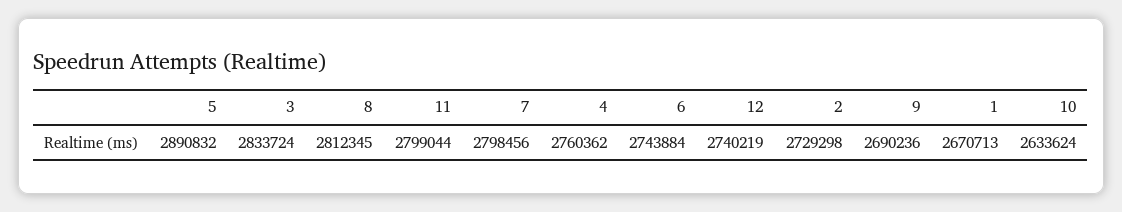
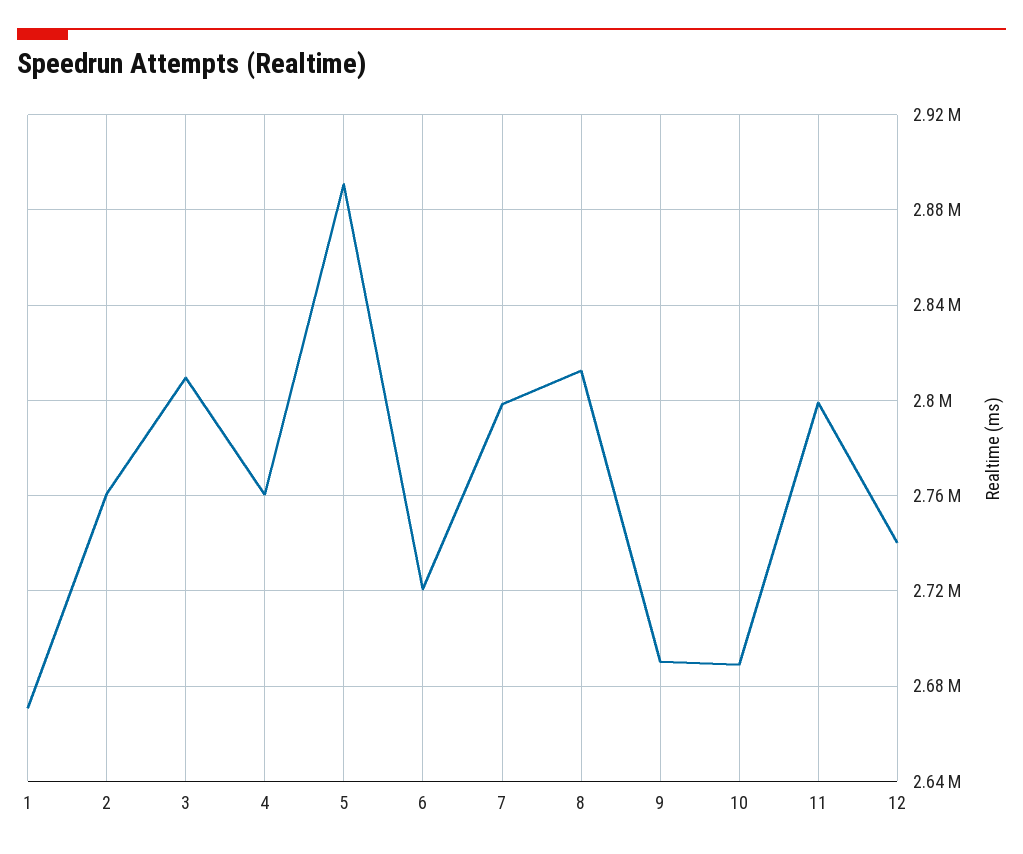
3: 2833724 -> 2810000
6: 2743884 -> 2720000
2: 2729298 -> 2760000
10: 2633624 -> 2690000

